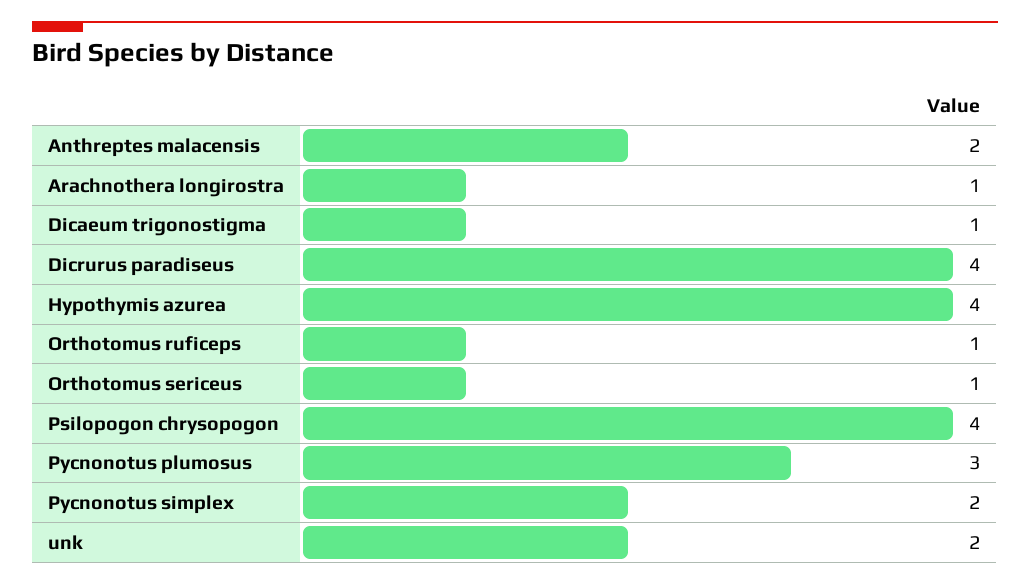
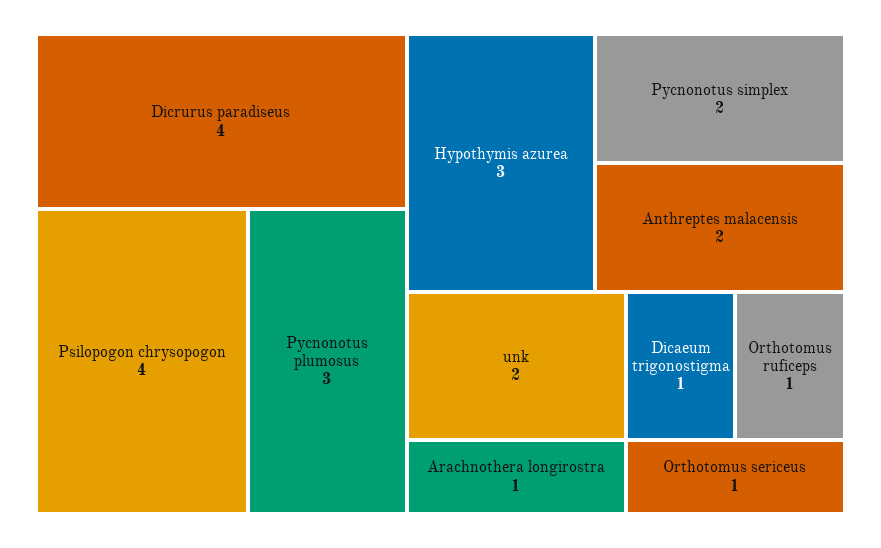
Hypothymis azurea: 4 -> 3

